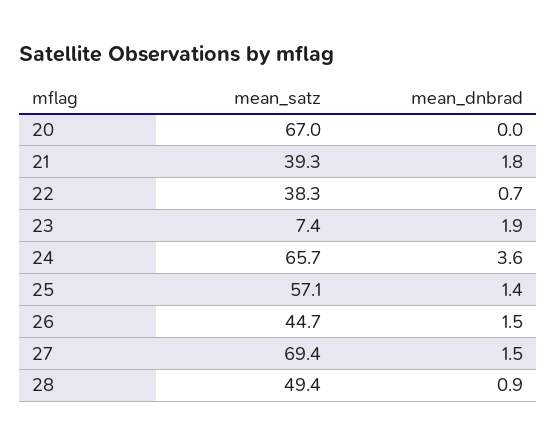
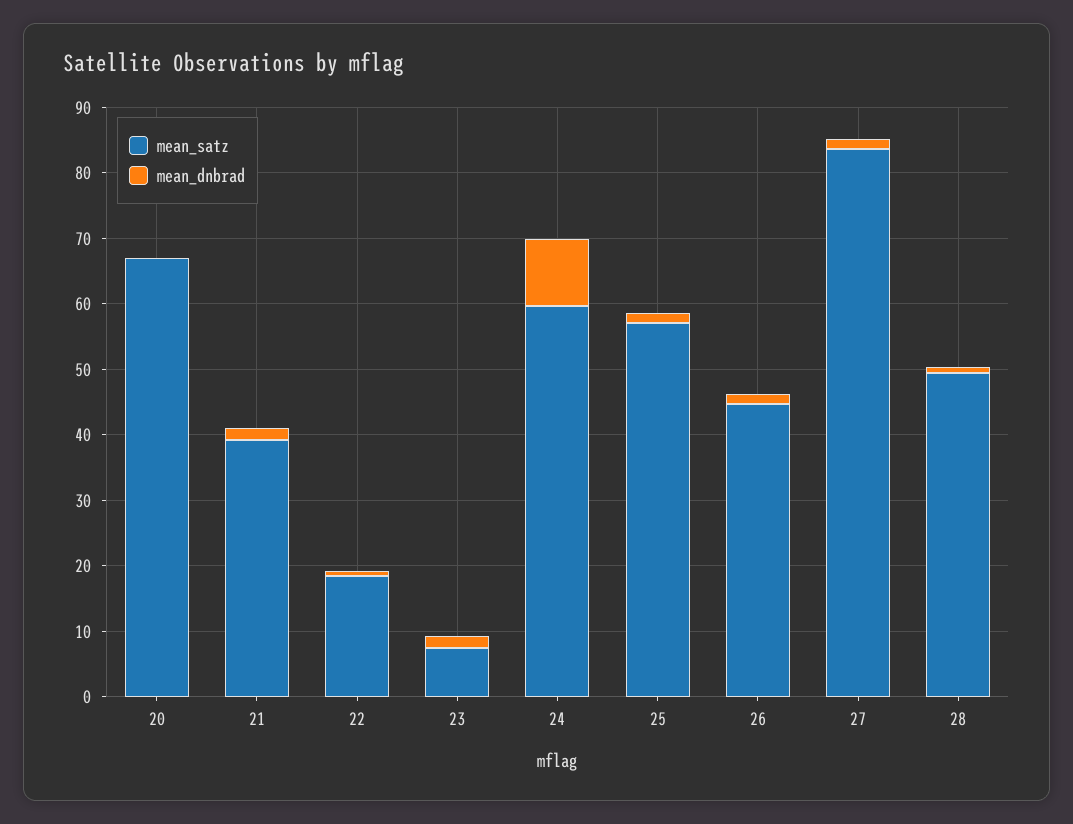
mean_satz, 22: 38.3 -> 18
mean_satz, 24: 65.7 -> 60
mean_dnbrad, 24: 3.6 -> 10
mean_satz, 27: 69.4 -> 84

